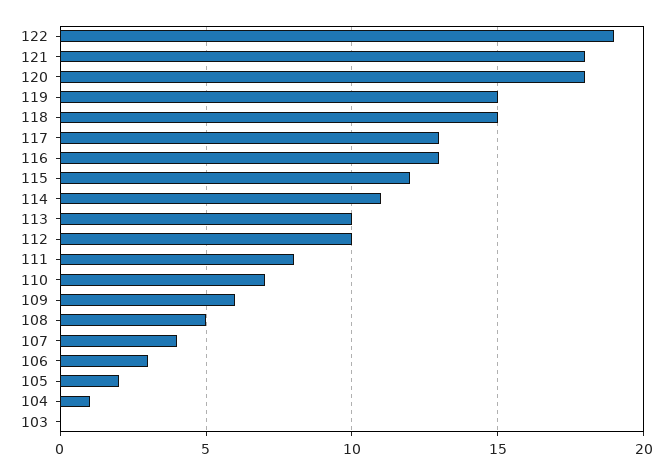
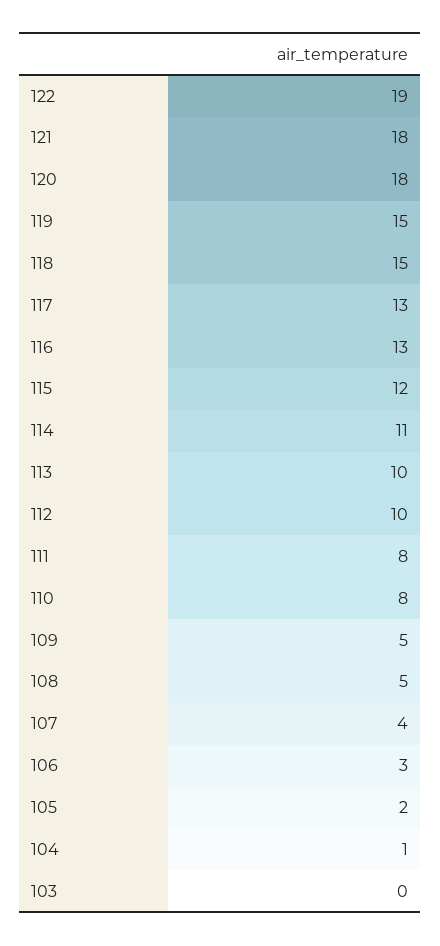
110: 7 -> 8
109: 6 -> 5

